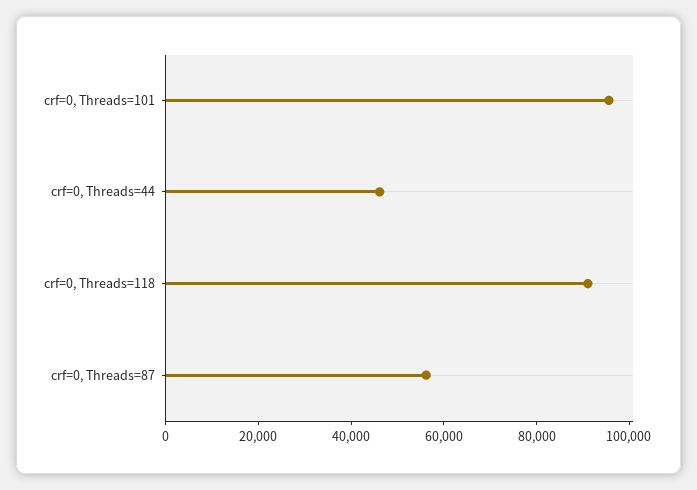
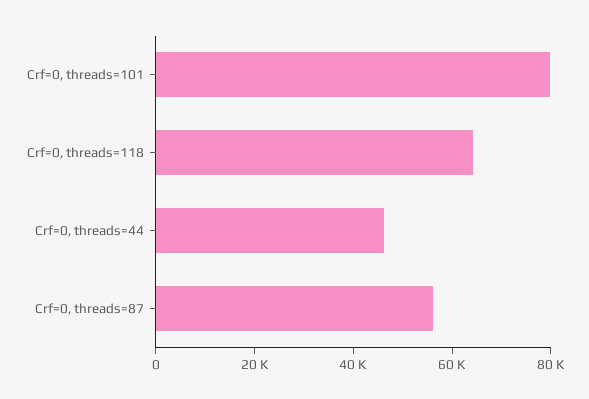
crf=0, Threads=101: 95000 -> 80000
crf=0, Threads=118: 90000 -> 65000

